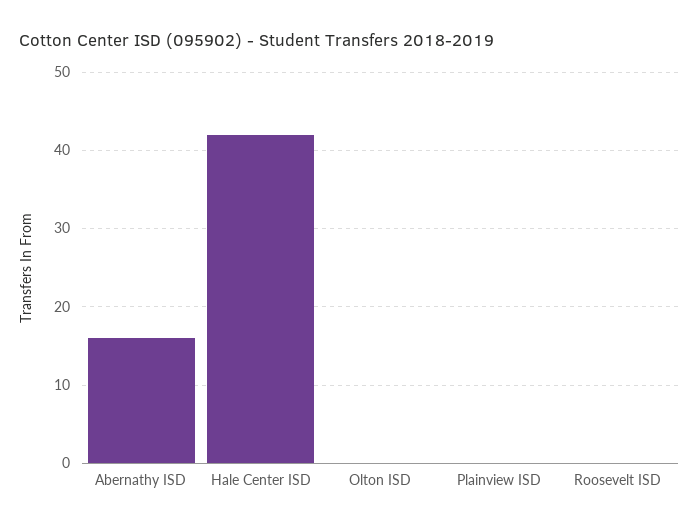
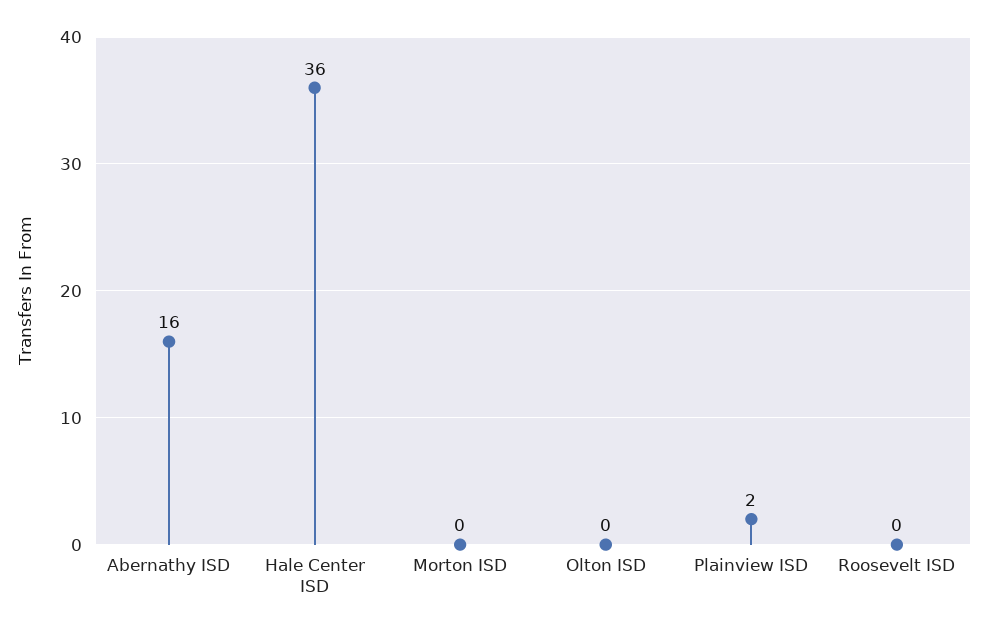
Hale Center ISD: 42 -> 36
Plainview ISD: 0 -> 2
Morton ISD: none -> 0

